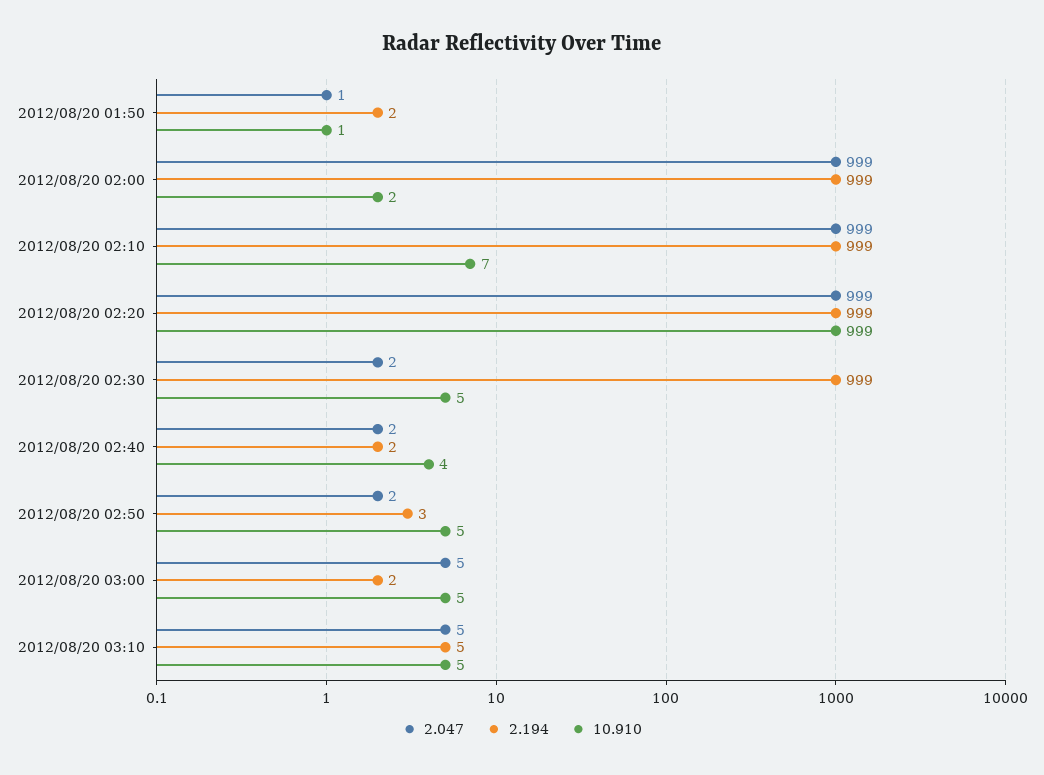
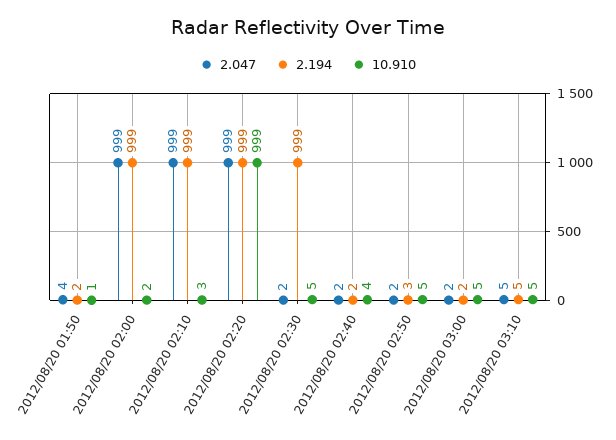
2.047, 2012/08/20 01:50: 1 -> 4
10.910, 2012/08/20 02:10: 7 -> 3
2.047, 2012/08/20 03:00: 5 -> 2

